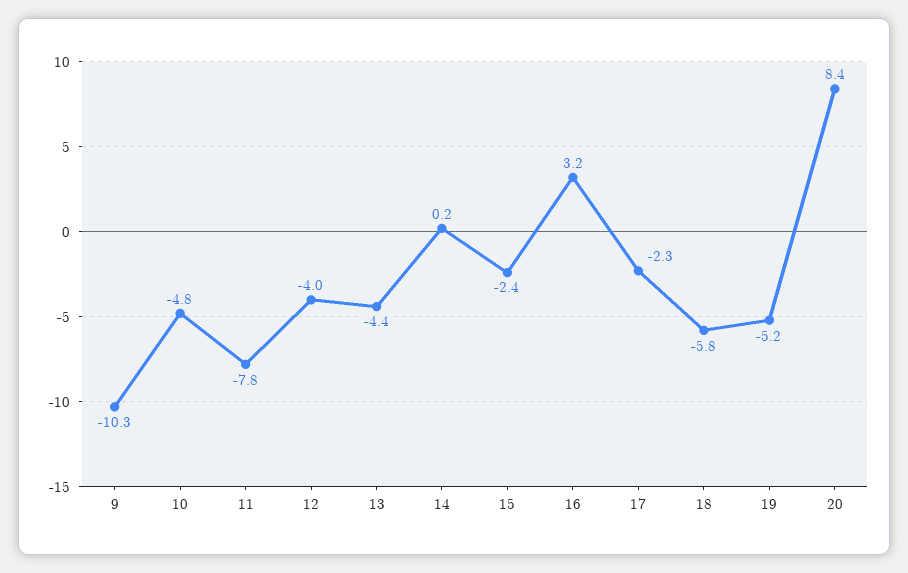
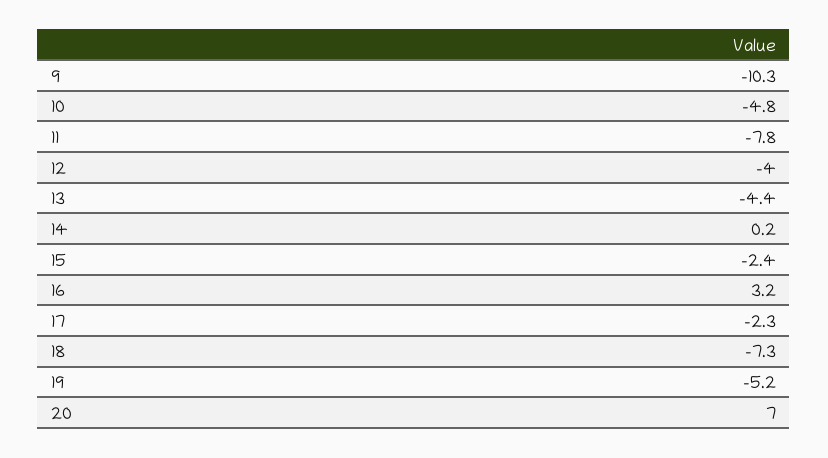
18: -5.8 -> -7.3
20: 8.4 -> 7

